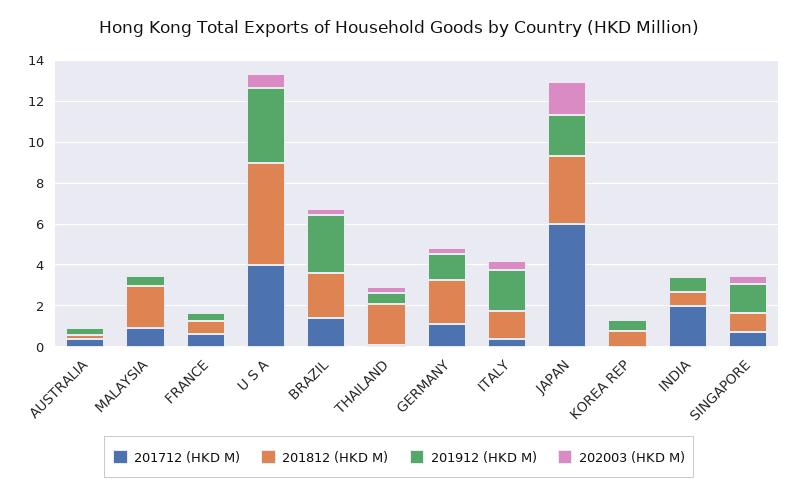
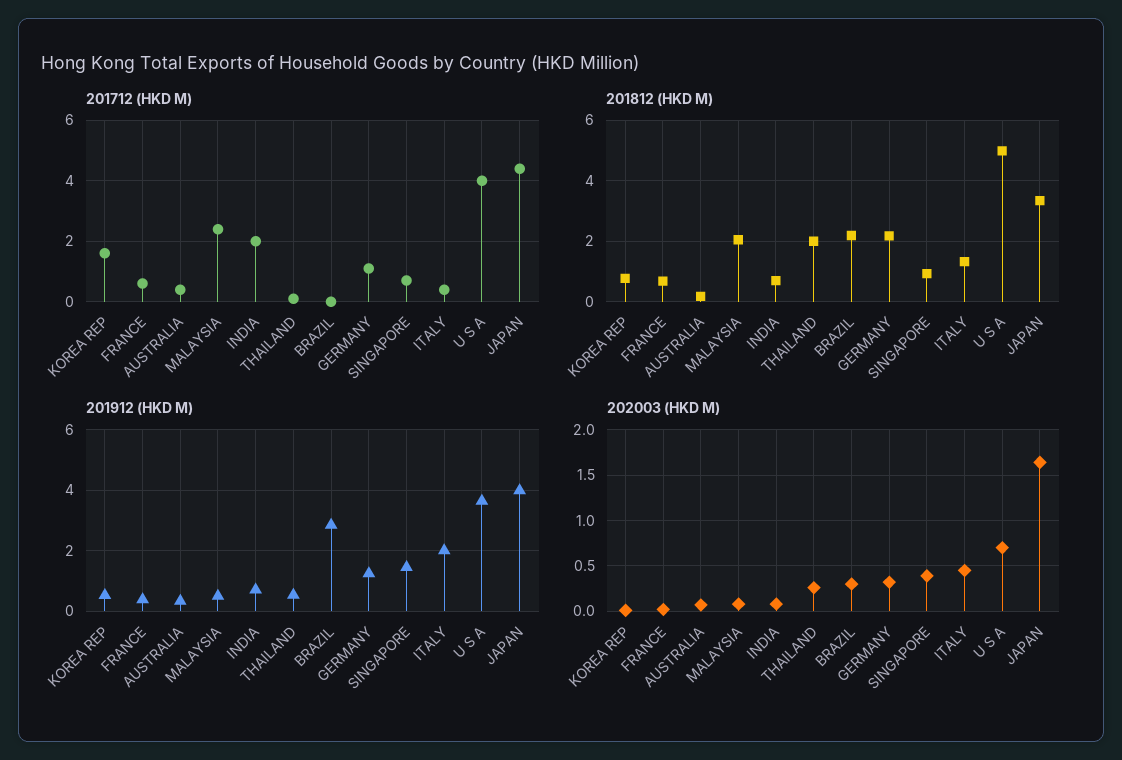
201712 (HKD M), MALAYSIA: 1 -> 2.5
201712 (HKD M), BRAZIL: 1.5 -> 0
201712 (HKD M), JAPAN: 6 -> 4.5
201912 (HKD M), JAPAN: 2 -> 4
201712 (HKD M), KOREA REP: 0 -> 1.5

